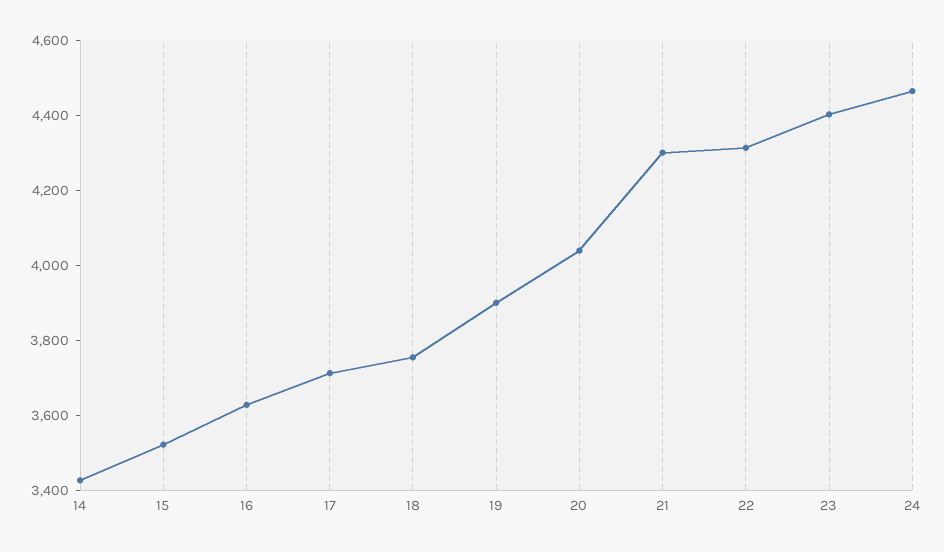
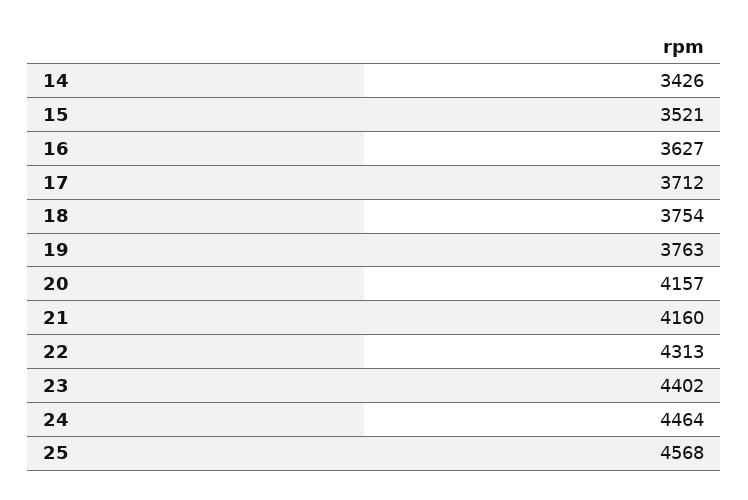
19: 3900 -> 3763
20: 4050 -> 4157
21: 4300 -> 4160
25: none -> 4568

